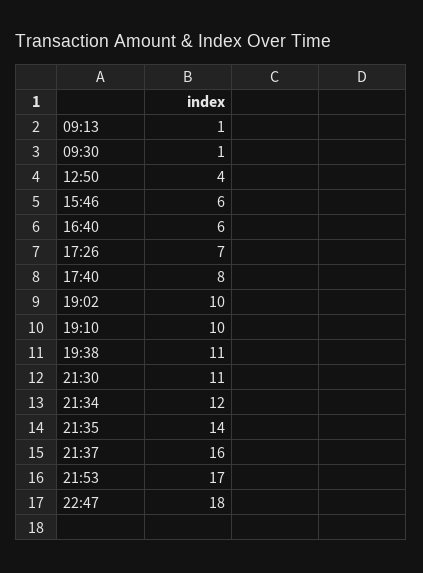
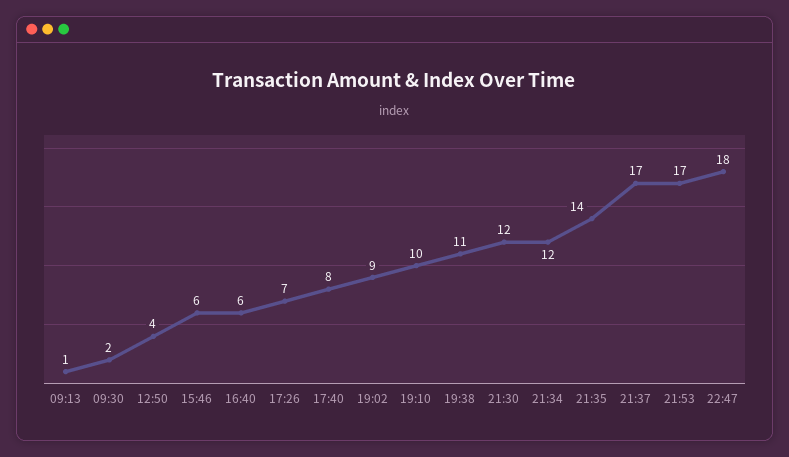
09:30: 1 -> 2
19:02: 10 -> 9
21:30: 11 -> 12
21:37: 16 -> 17

